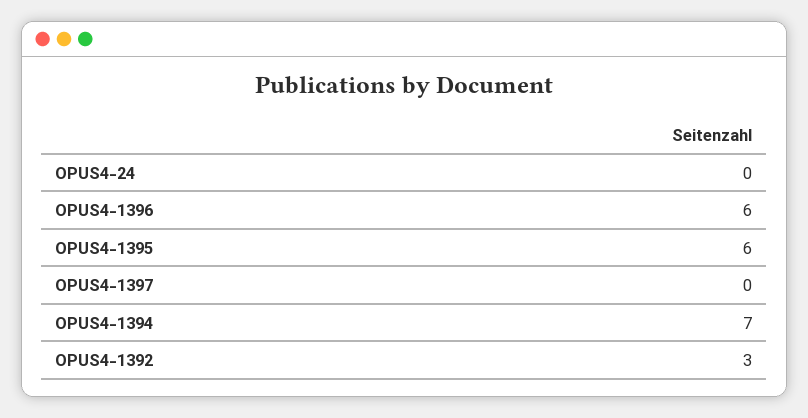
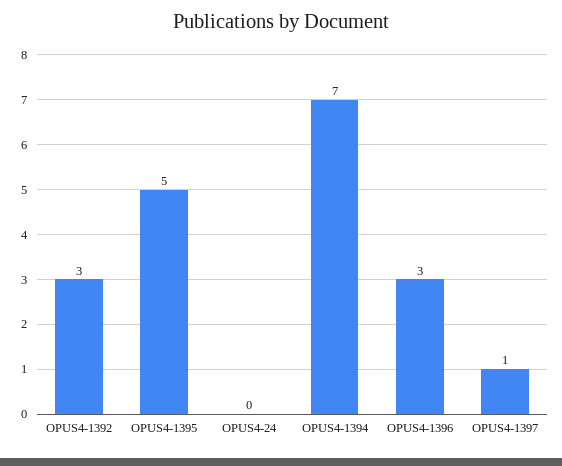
OPUS4-1396: 6 -> 3
OPUS4-1395: 6 -> 5
OPUS4-1397: 0 -> 1

